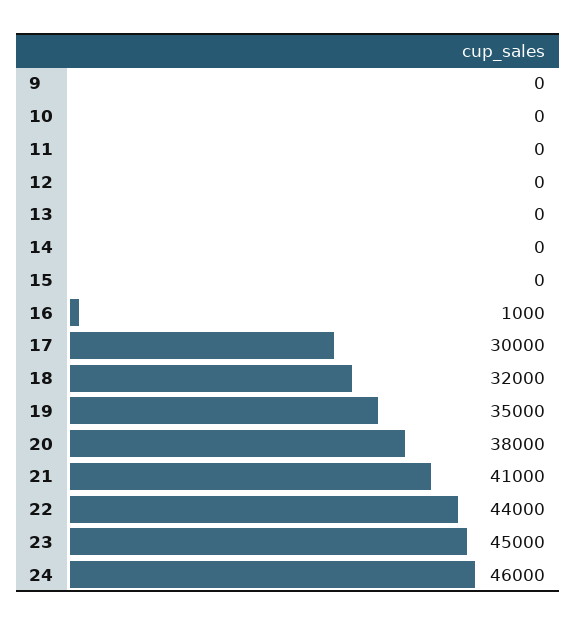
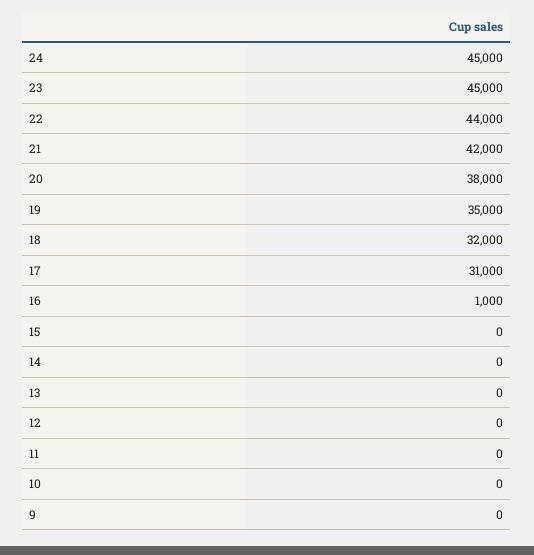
17: 30000 -> 31000
21: 41000 -> 42000
24: 46000 -> 45000

